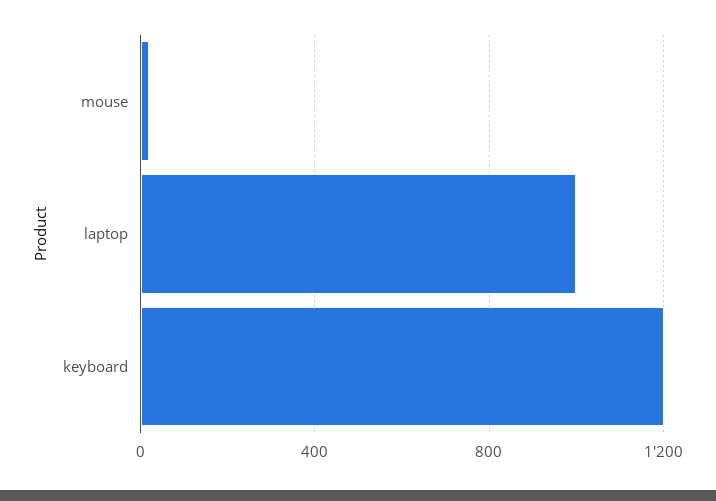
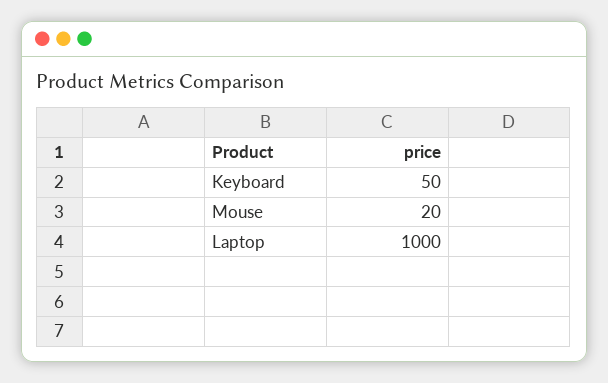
keyboard: 1200 -> 50

